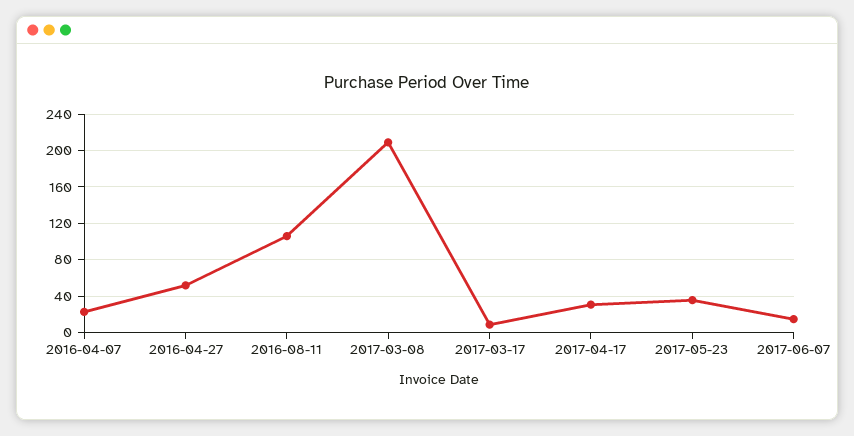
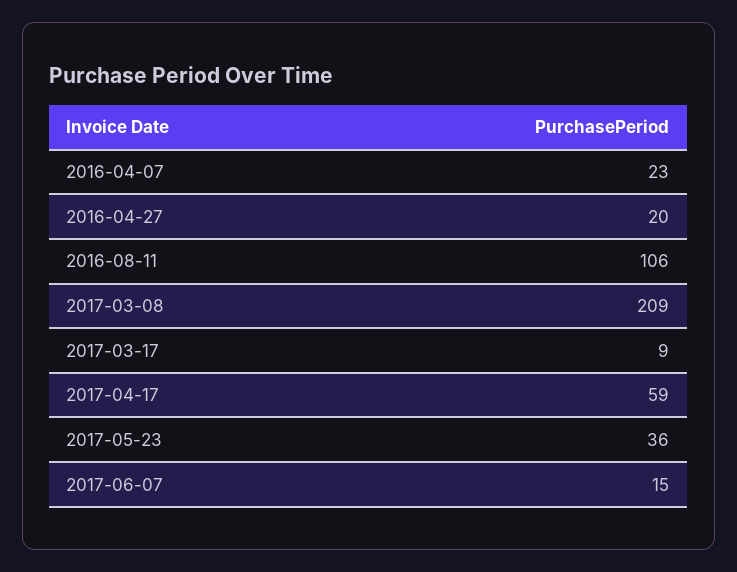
2016-04-27: 50 -> 20
2017-04-17: 30 -> 59

